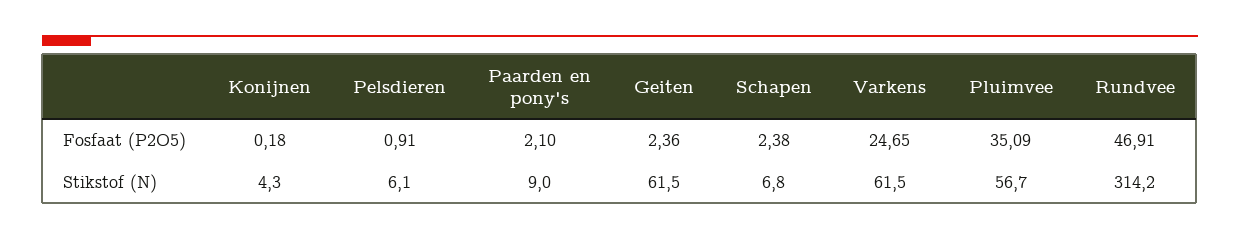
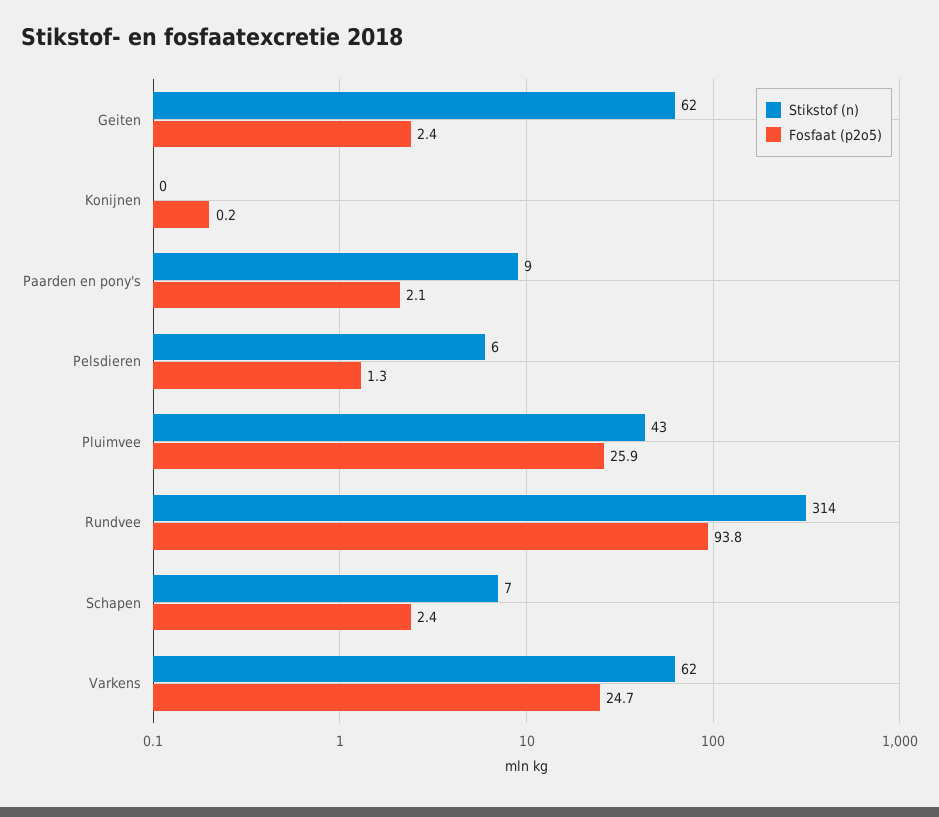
Fosfaat (P2O5), Pelsdieren: 0.91 -> 1.3
Fosfaat (P2O5), Pluimvee: 35.09 -> 25.9
Fosfaat (P2O5), Rundvee: 46.91 -> 93.8
Stikstof (N), Konijnen: 4.3 -> 0
Stikstof (N), Pluimvee: 56.7 -> 43

